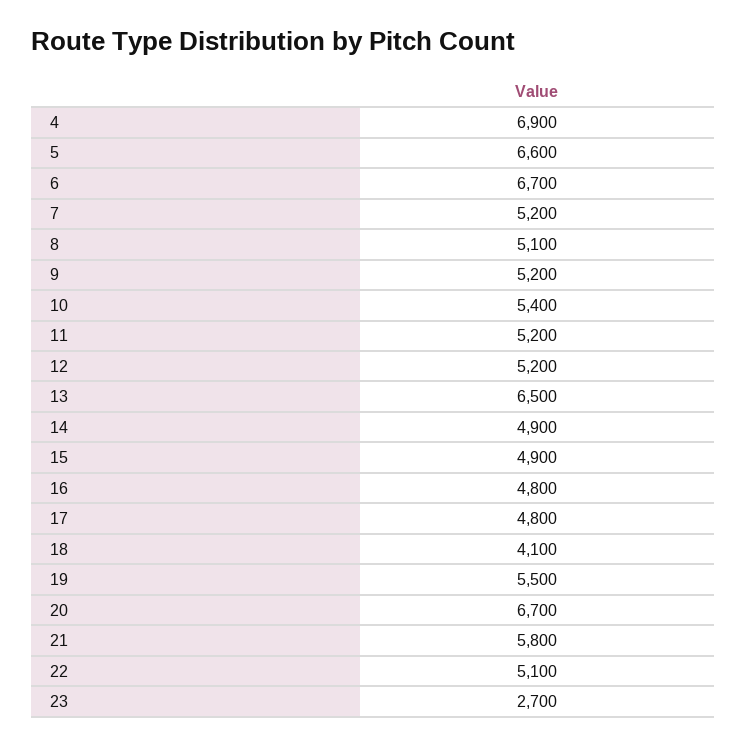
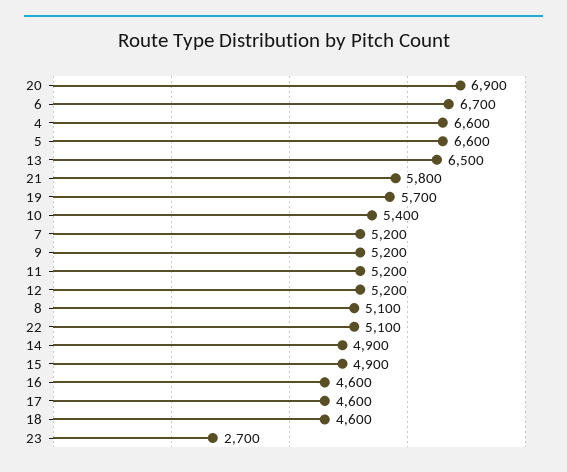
4: 6900 -> 6600
16: 4800 -> 4600
17: 4800 -> 4600
18: 4100 -> 4600
19: 5500 -> 5700
20: 6700 -> 6900

